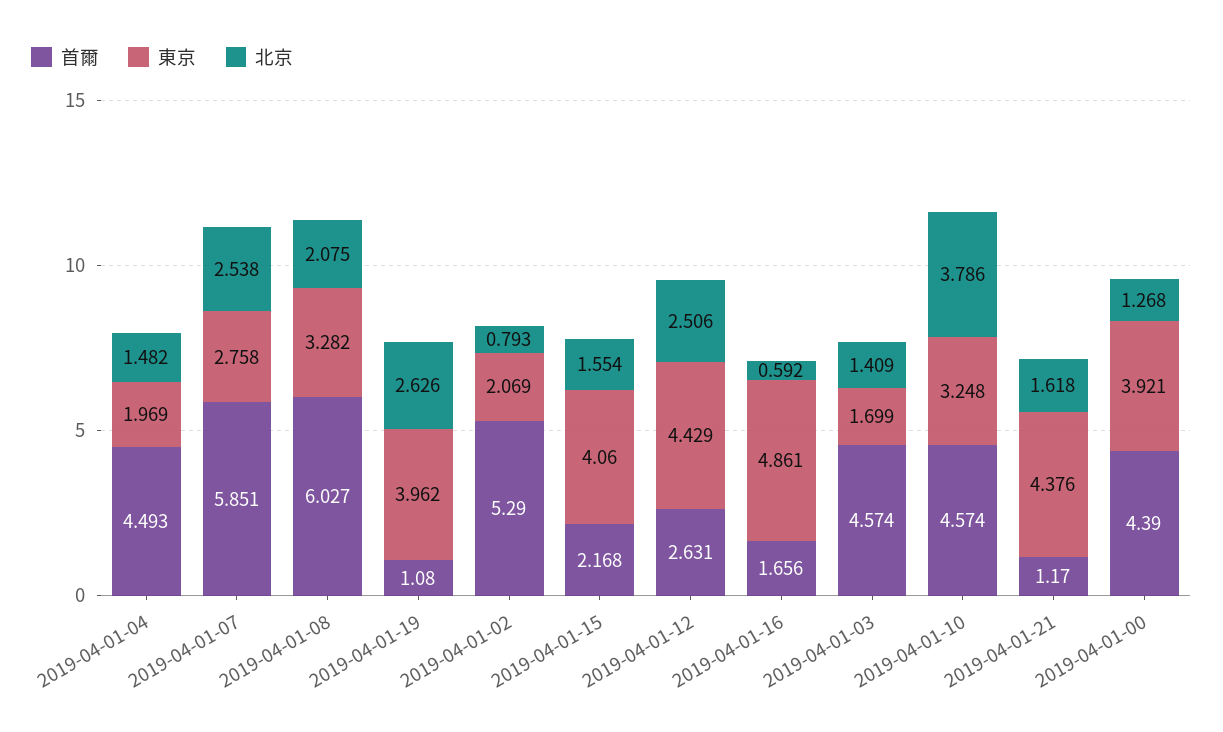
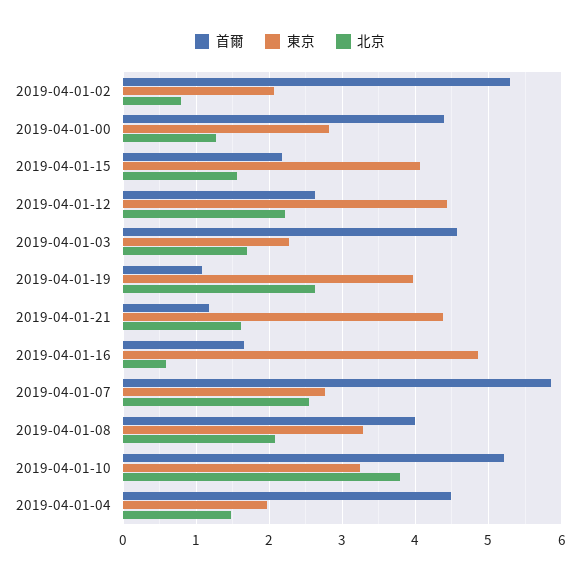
首爾, 2019-04-01-08: 6.027 -> 4
北京, 2019-04-01-12: 2.506 -> 2.2
東京, 2019-04-01-03: 1.699 -> 2.3
北京, 2019-04-01-03: 1.409 -> 1.7
首爾, 2019-04-01-10: 4.574 -> 5.2
東京, 2019-04-01-00: 3.921 -> 2.8

